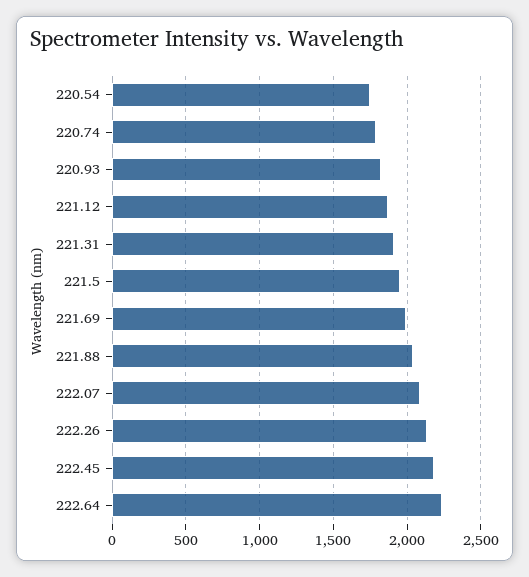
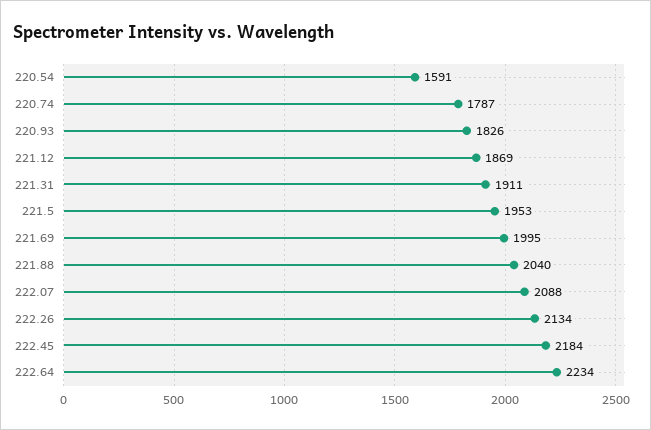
220.54: 1750 -> 1591

